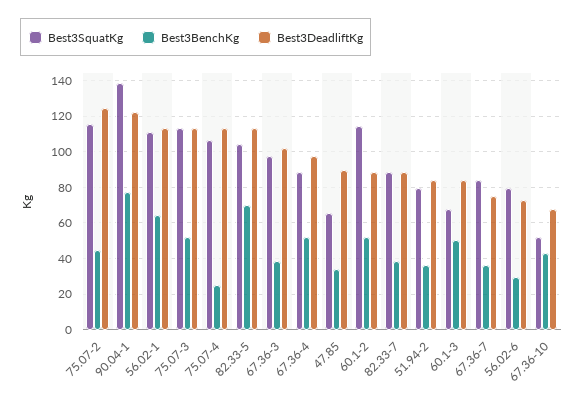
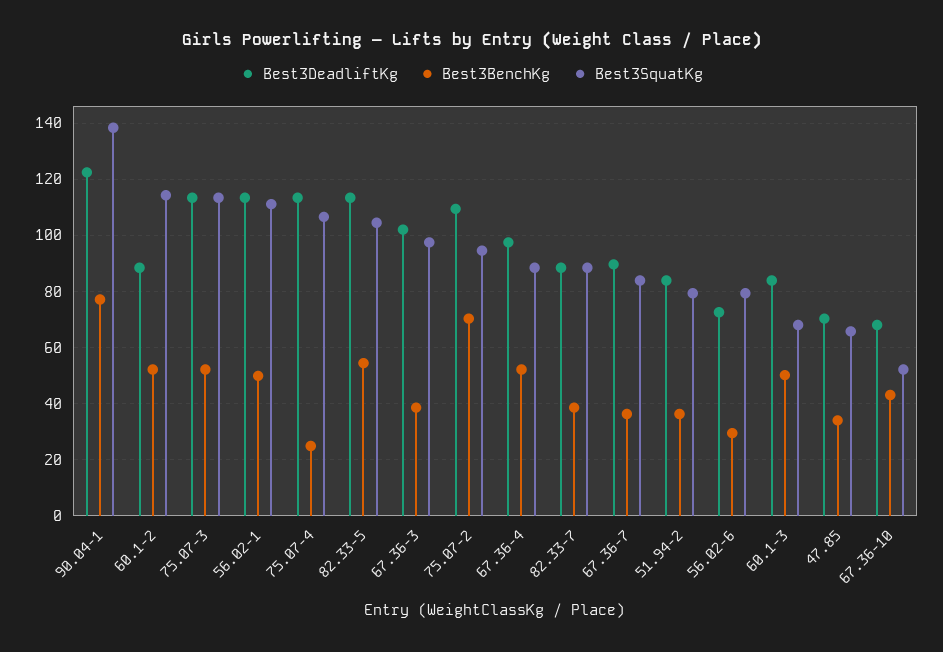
Best3SquatKg, 75.07-2: 115 -> 95
Best3BenchKg, 75.07-2: 45 -> 70
Best3DeadliftKg, 75.07-2: 125 -> 110
Best3BenchKg, 56.02-1: 65 -> 50
Best3BenchKg, 82.33-5: 70 -> 55
Best3DeadliftKg, 47.85: 90 -> 70
Best3DeadliftKg, 67.36-7: 75 -> 90

